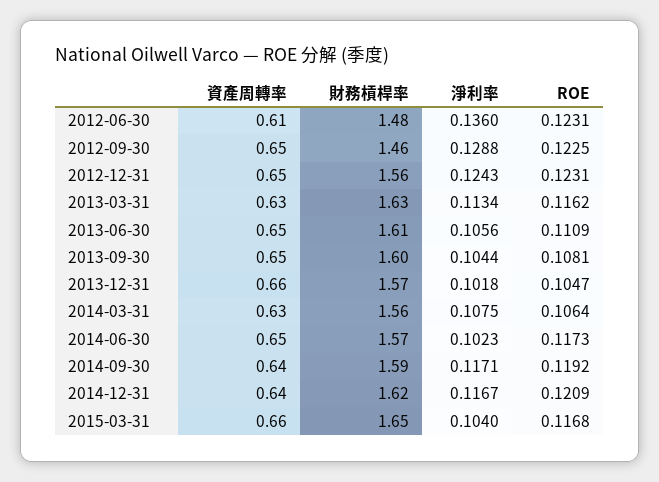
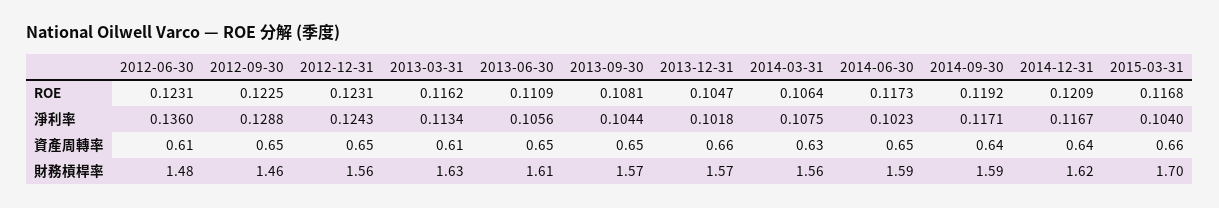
資產周轉率, 2013-03-31: 0.63 -> 0.61
財務槓桿率, 2013-09-30: 1.6 -> 1.57
財務槓桿率, 2014-06-30: 1.57 -> 1.59
財務槓桿率, 2015-03-31: 1.65 -> 1.7

